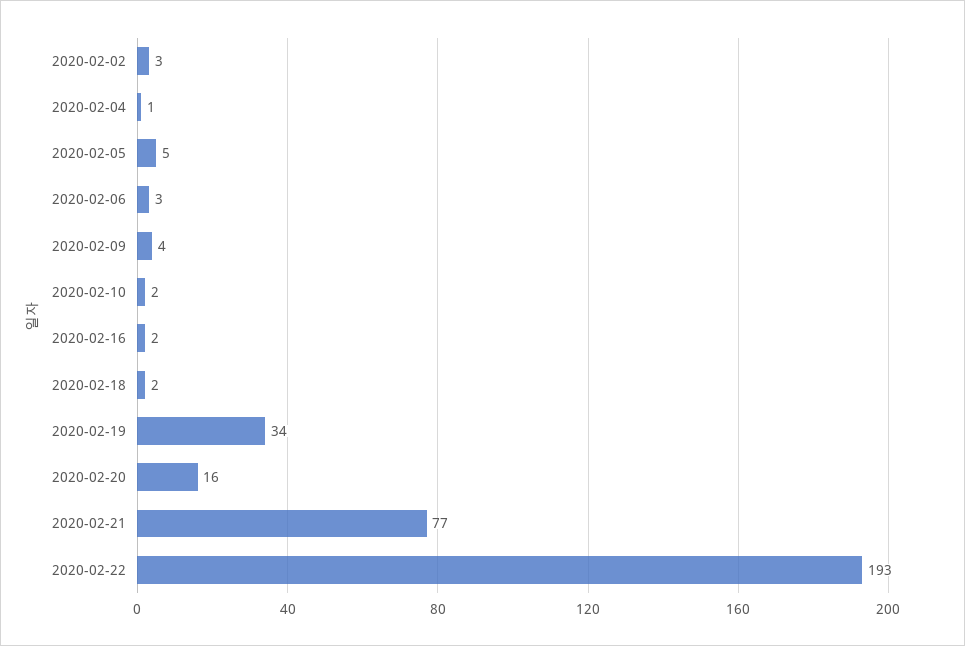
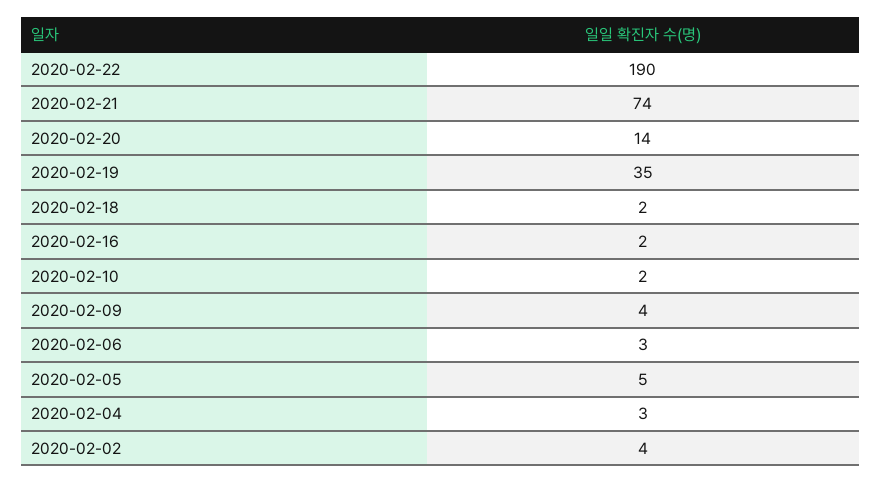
2020-02-02: 3 -> 4
2020-02-04: 1 -> 3
2020-02-19: 34 -> 35
2020-02-20: 16 -> 14
2020-02-21: 77 -> 74
2020-02-22: 193 -> 190

